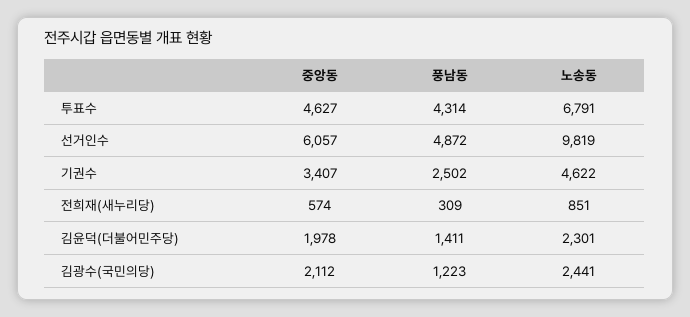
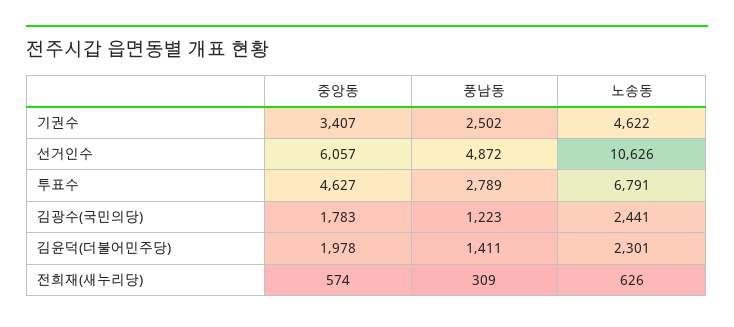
풍남동, 투표수: 4314 -> 2789
노송동, 선거인수: 9819 -> 10626
노송동, 전희재(새누리당): 851 -> 626
중앙동, 김광수(국민의당): 2112 -> 1783

